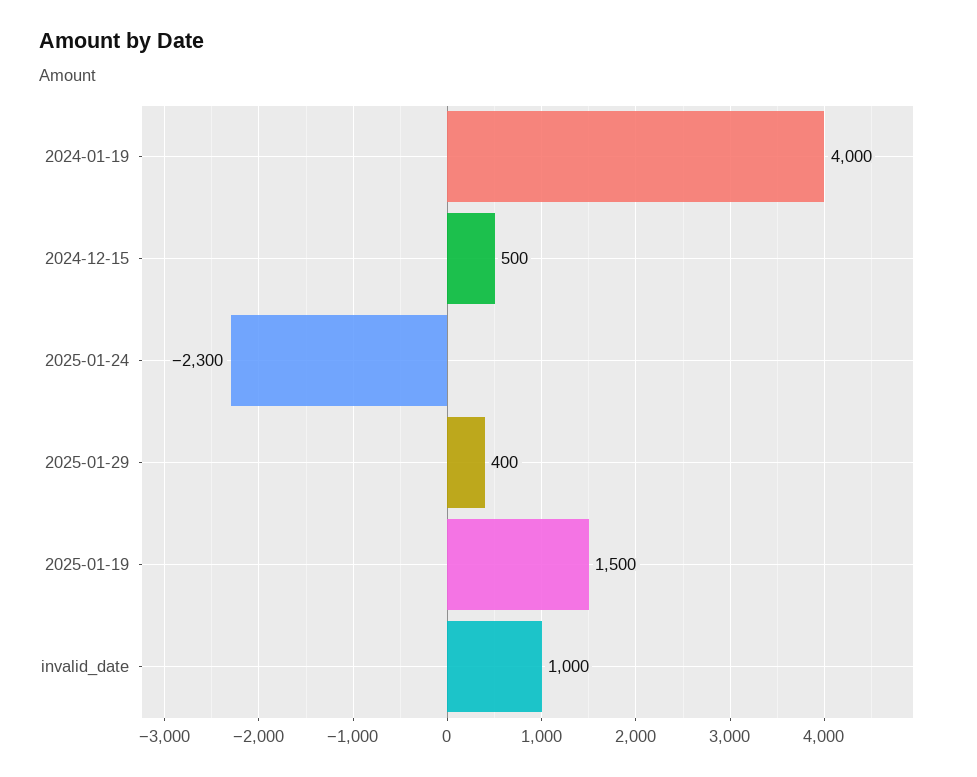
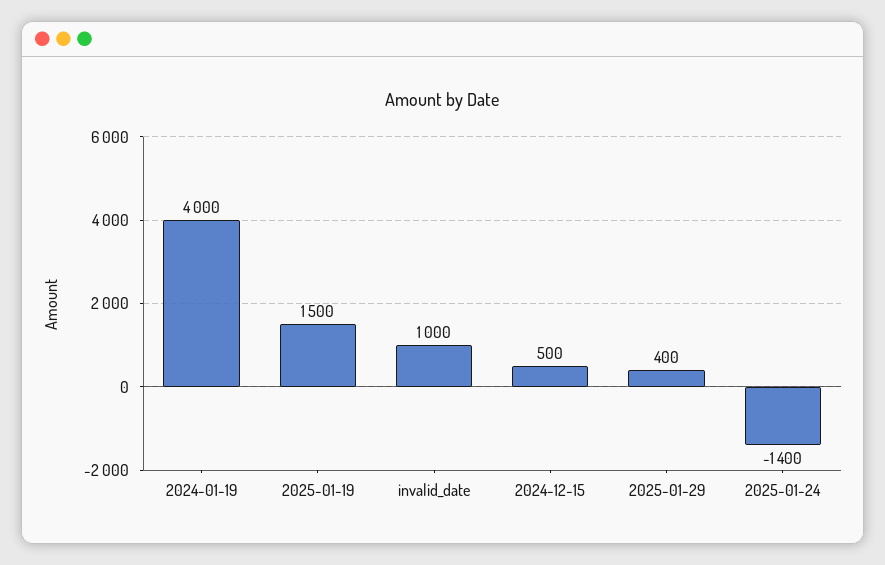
2025-01-24: -2300 -> -1400

